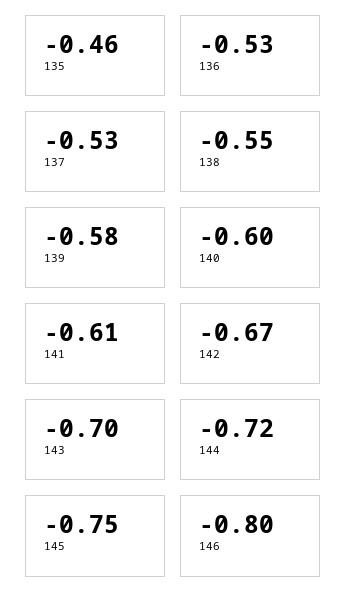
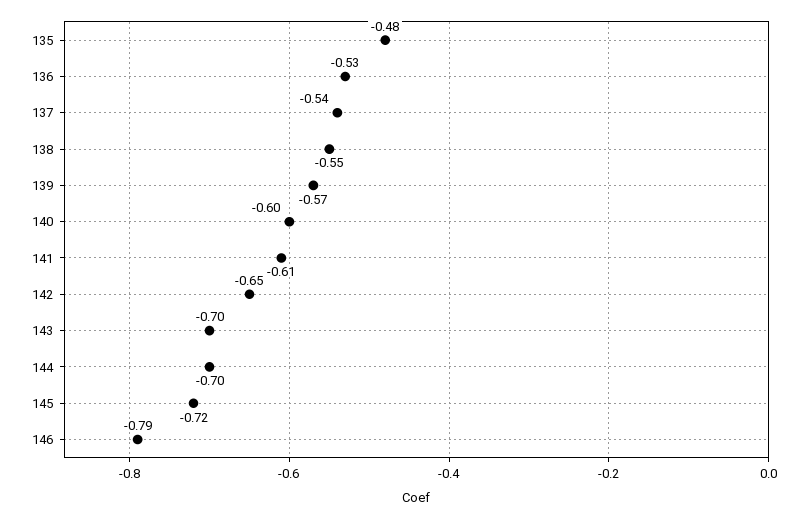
135: -0.46 -> -0.48
137: -0.53 -> -0.54
139: -0.58 -> -0.57
142: -0.67 -> -0.65
144: -0.72 -> -0.7
145: -0.75 -> -0.72
146: -0.8 -> -0.79

